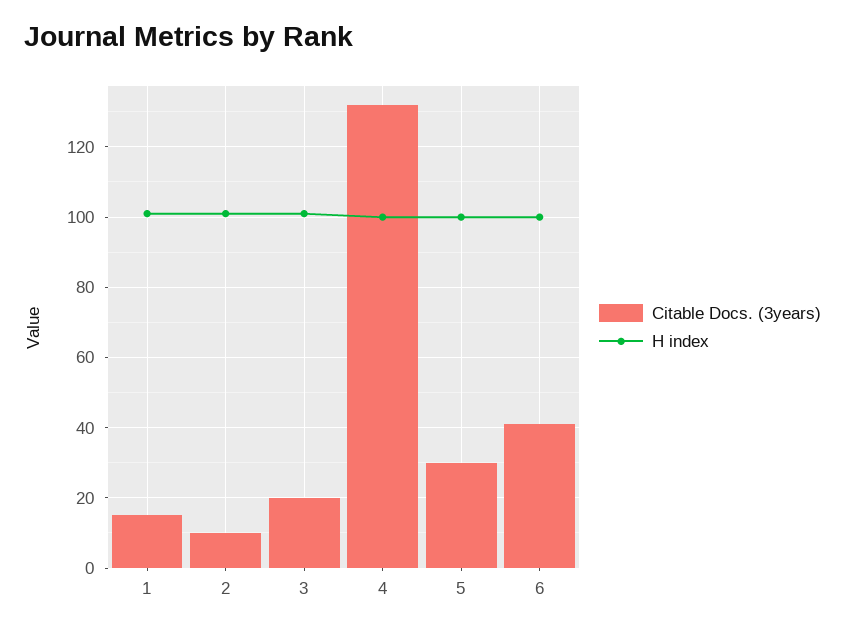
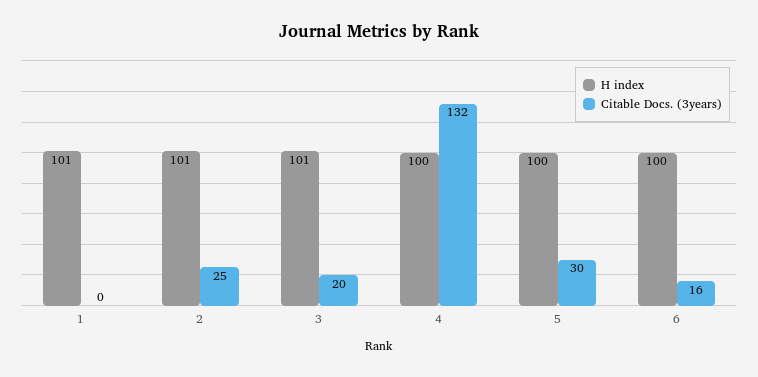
Citable Docs. (3years), 1: 15 -> 0
Citable Docs. (3years), 2: 10 -> 25
Citable Docs. (3years), 6: 40 -> 16

